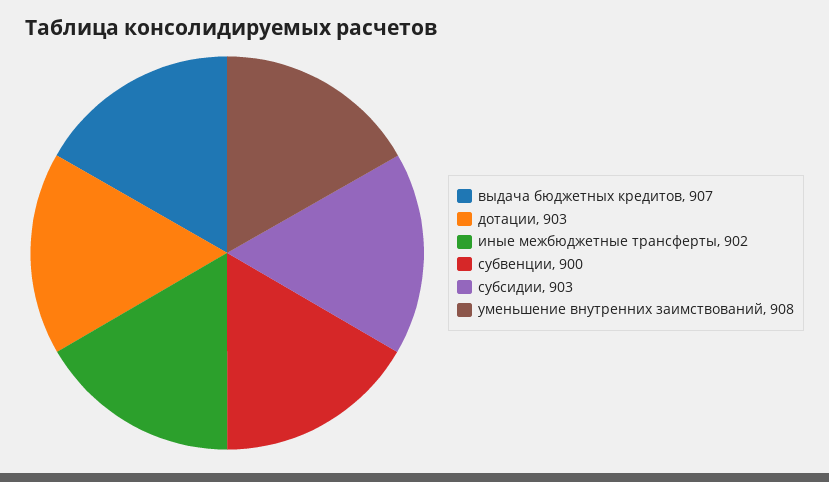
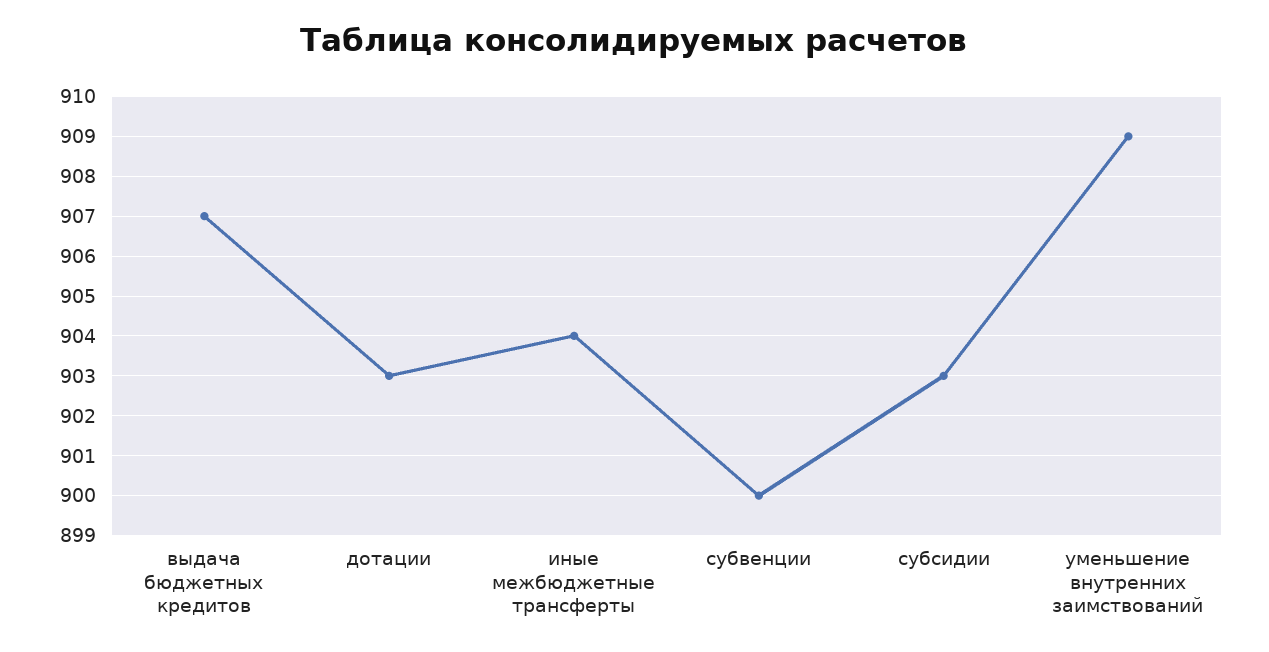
иные межбюджетные трансферты: 902 -> 904
уменьшение внутренних заимствований: 908 -> 909

